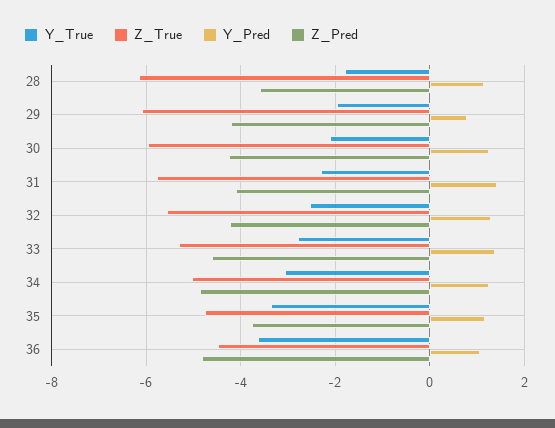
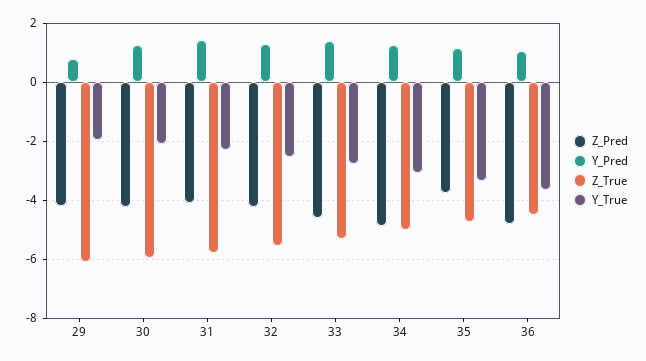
Y_True, 28: -1.8 -> none
Z_True, 28: -6.2 -> none
Y_Pred, 28: 1.2 -> none
Z_Pred, 28: -3.6 -> none

